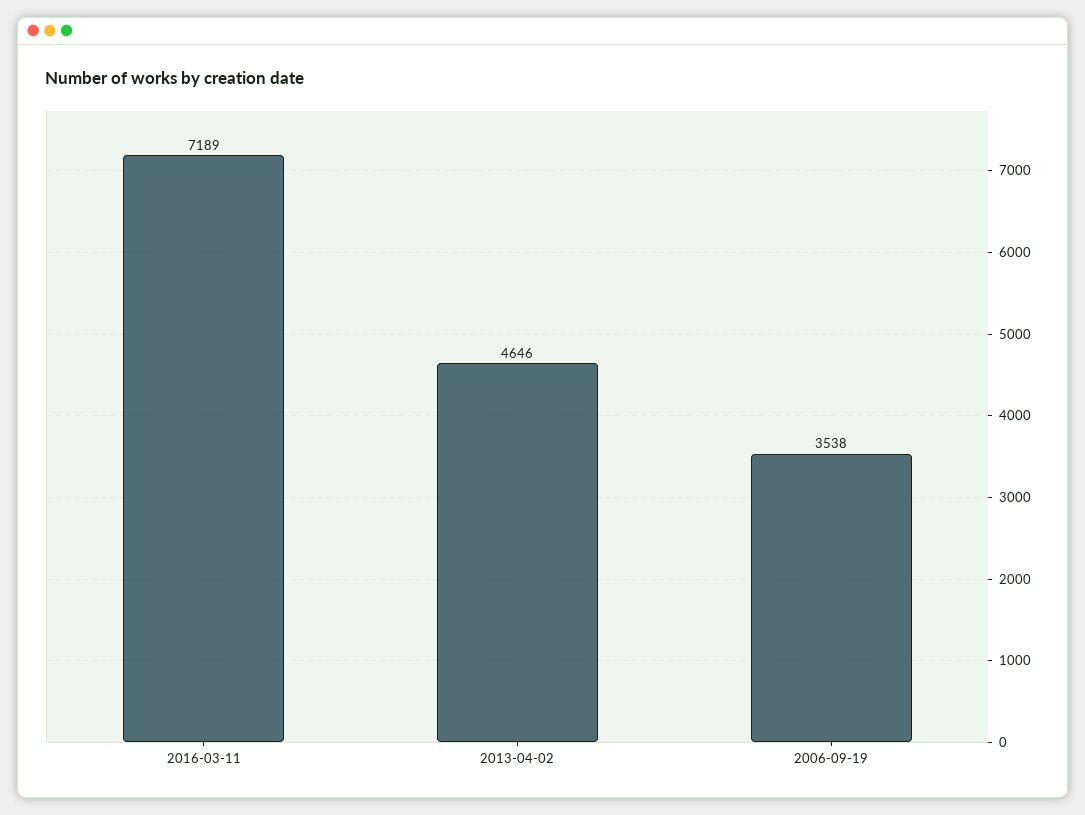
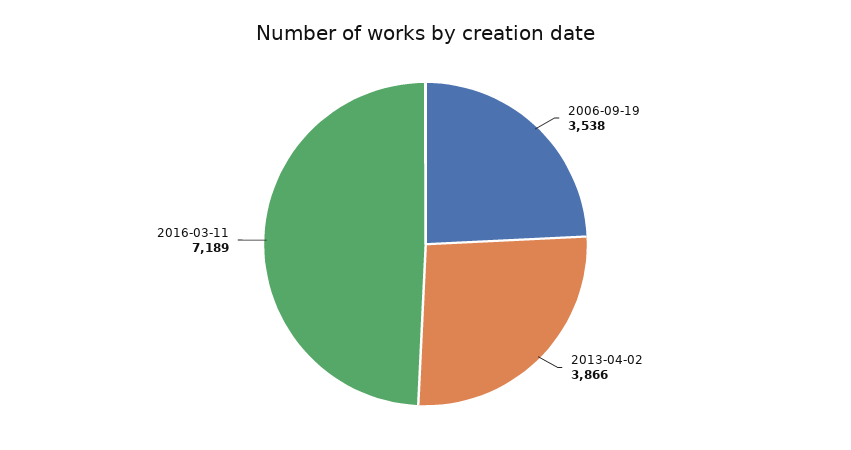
2013-04-02: 4646 -> 3866

